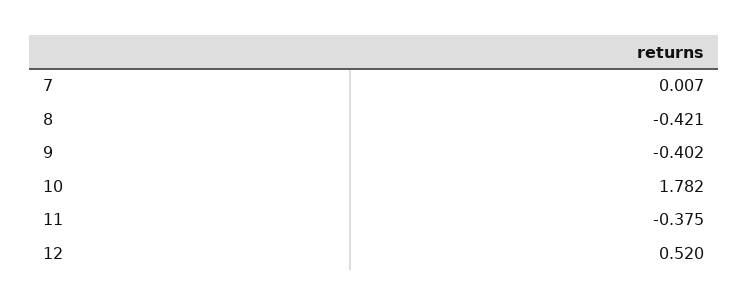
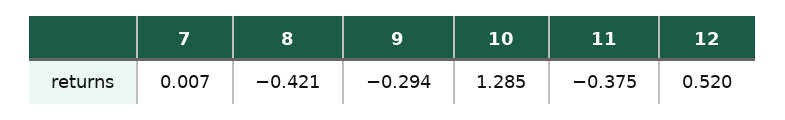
9: -0.402 -> -0.294
10: 1.782 -> 1.285

